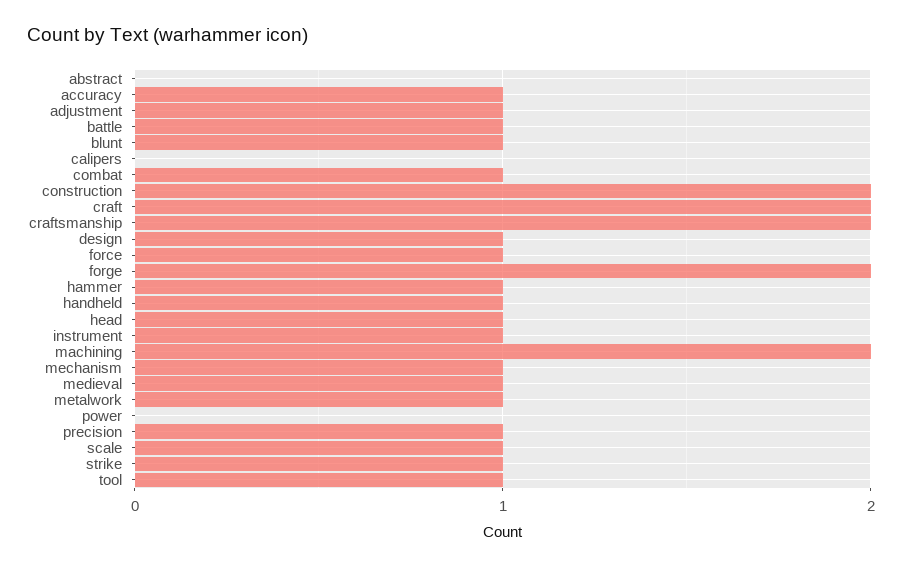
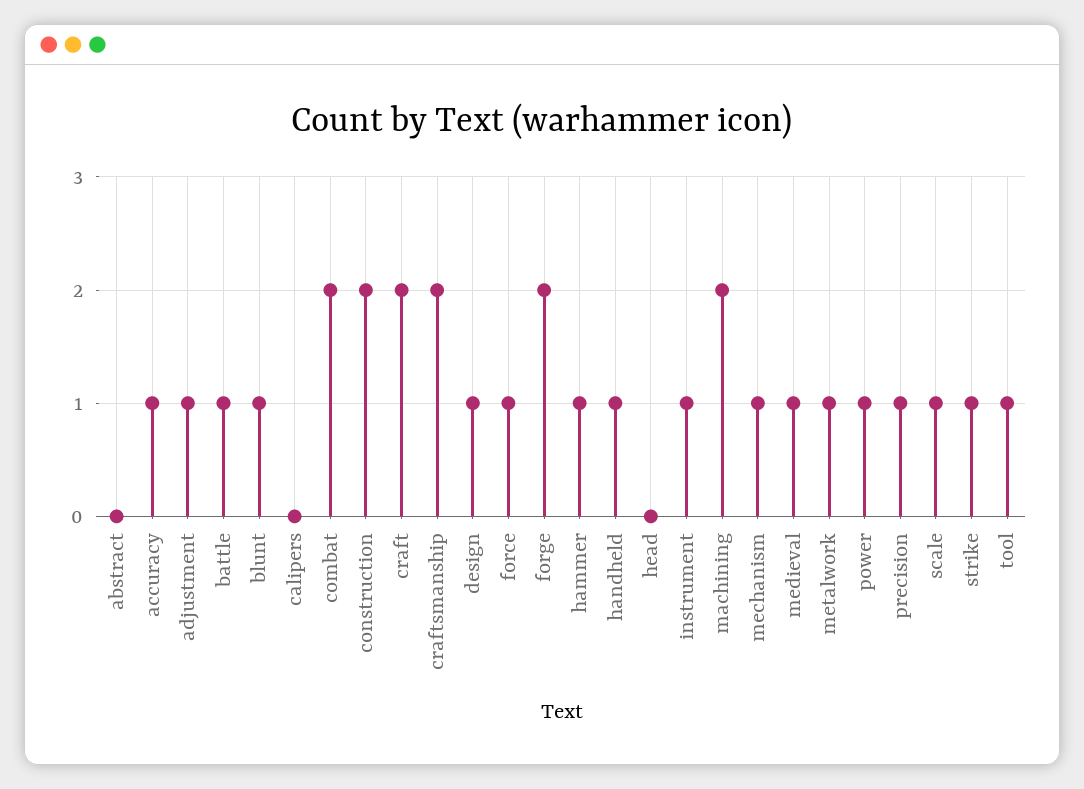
combat: 1 -> 2
head: 1 -> 0
power: 0 -> 1

